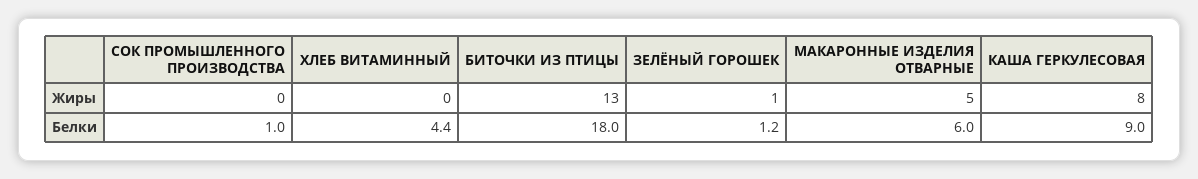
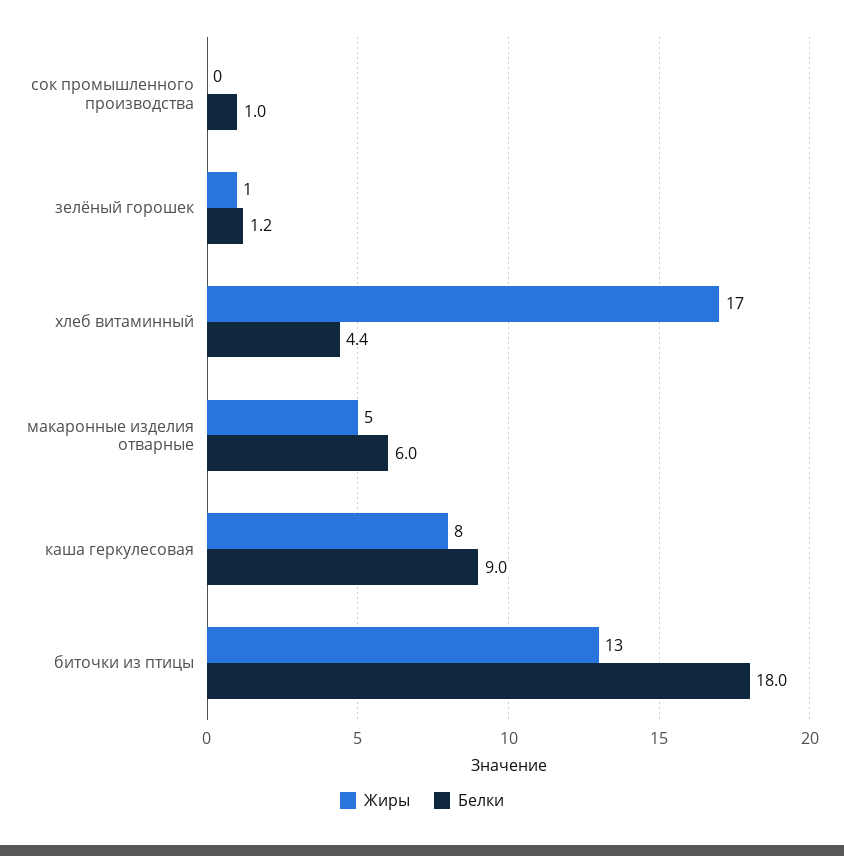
Жиры, ХЛЕБ ВИТАМИННЫЙ: 0 -> 17

